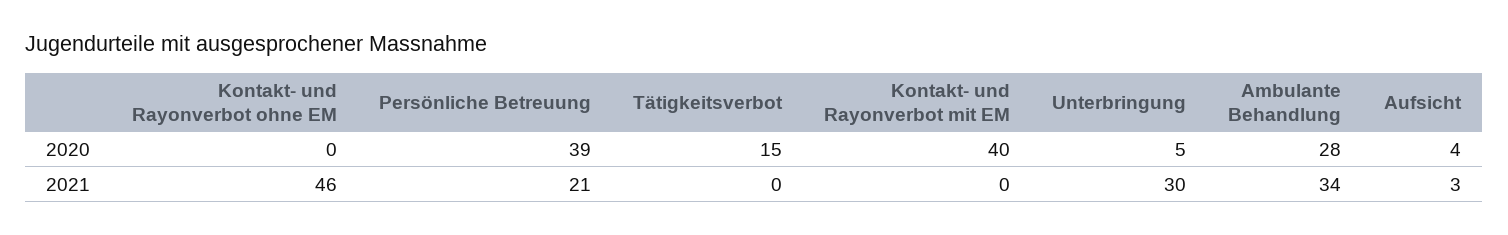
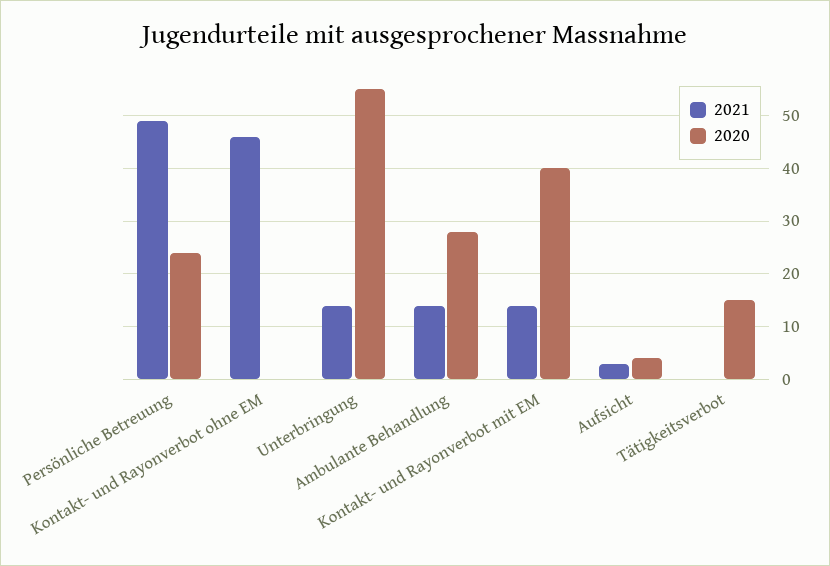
2020, Persönliche Betreuung: 39 -> 25
2020, Unterbringung: 5 -> 55
2021, Persönliche Betreuung: 21 -> 50
2021, Kontakt- und Rayonverbot mit EM: 0 -> 15
2021, Unterbringung: 30 -> 15
2021, Ambulante Behandlung: 34 -> 15

